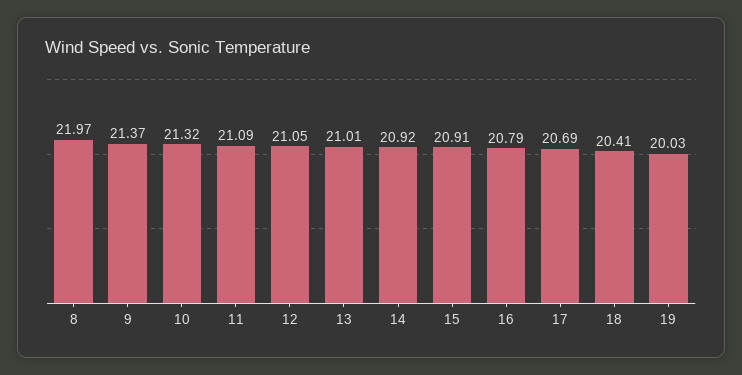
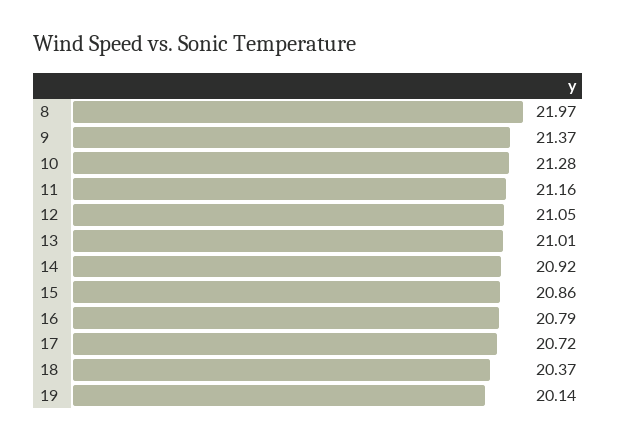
10: 21.32 -> 21.28
11: 21.09 -> 21.16
15: 20.91 -> 20.86
17: 20.69 -> 20.72
18: 20.41 -> 20.37
19: 20.03 -> 20.14

